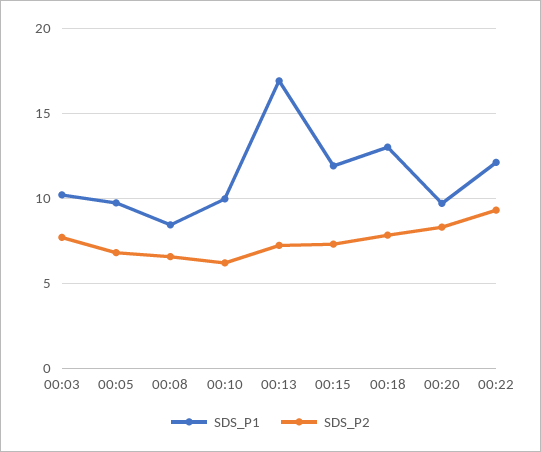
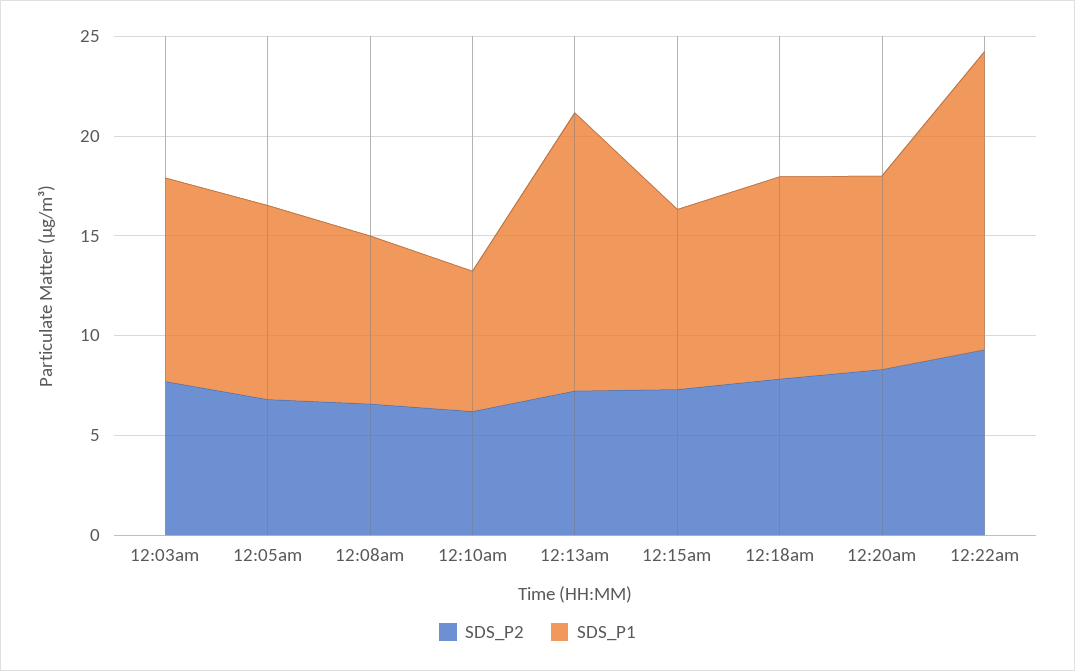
SDS_P1, 00:10: 10 -> 7
SDS_P1, 00:13: 17 -> 14
SDS_P1, 00:15: 12 -> 9
SDS_P1, 00:18: 13 -> 10
SDS_P1, 00:22: 12 -> 15

